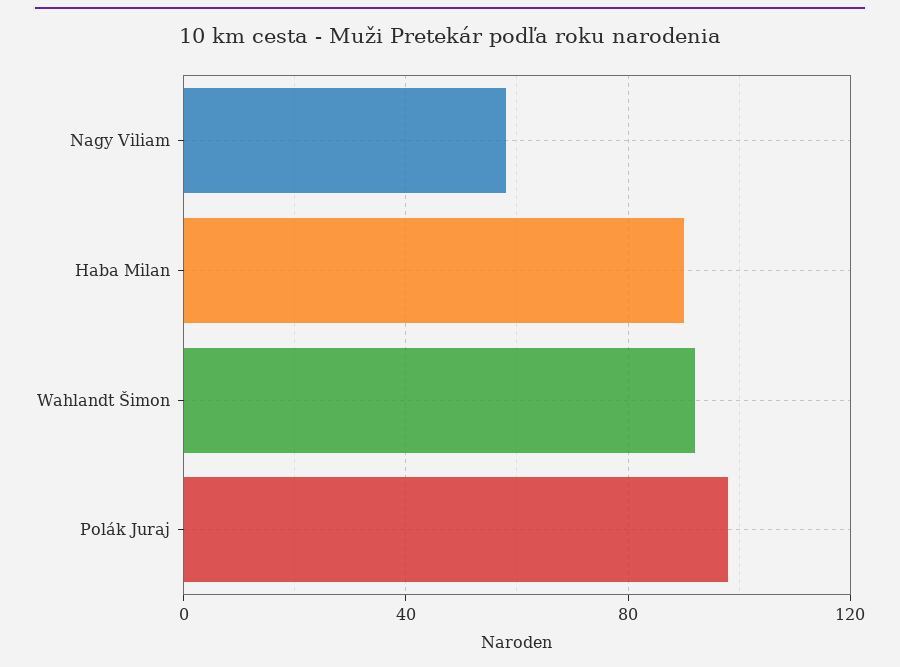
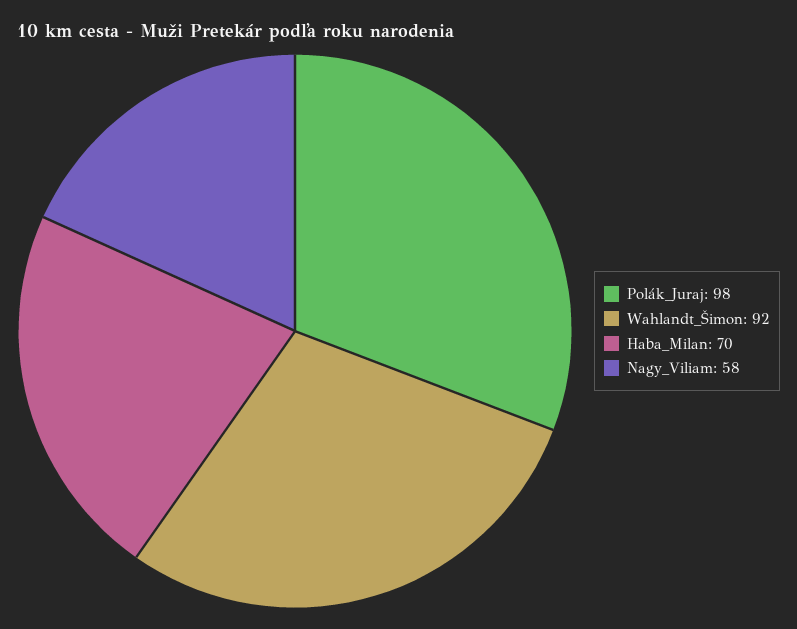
Haba Milan: 90 -> 70

